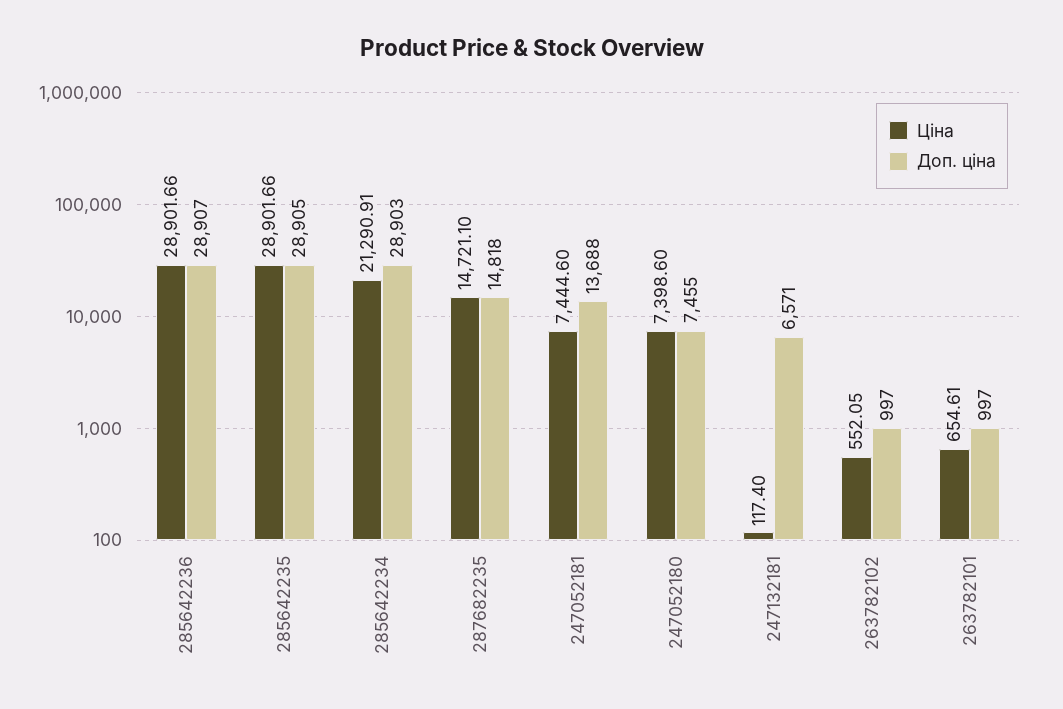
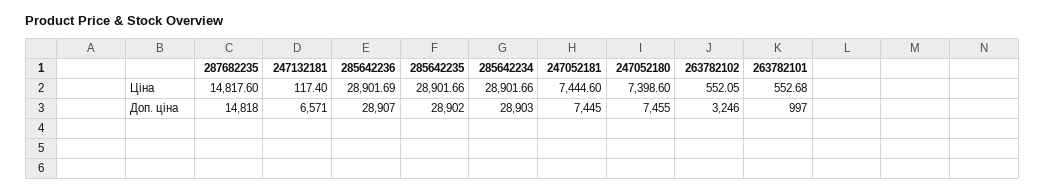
Ціна, 285642236: 28901.66 -> 28901.69
Доп. ціна, 285642235: 28905 -> 28902
Ціна, 285642234: 21290.91 -> 28901.66
Ціна, 287682235: 14721.1 -> 14817.6
Доп. ціна, 247052181: 13688 -> 7445
Доп. ціна, 263782102: 997 -> 3246
Ціна, 263782101: 654.61 -> 552.68

